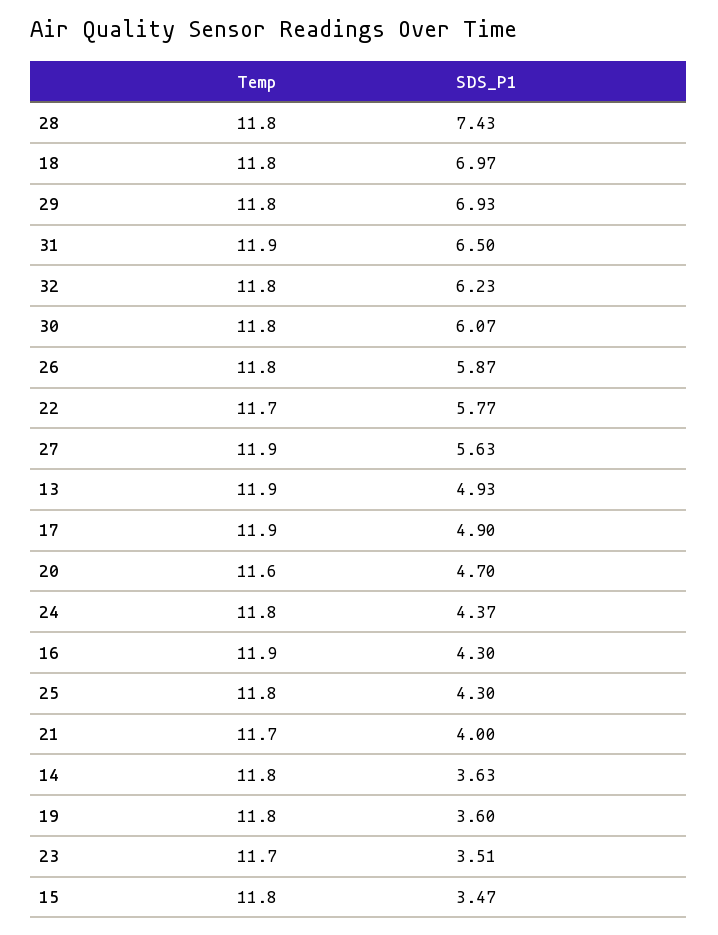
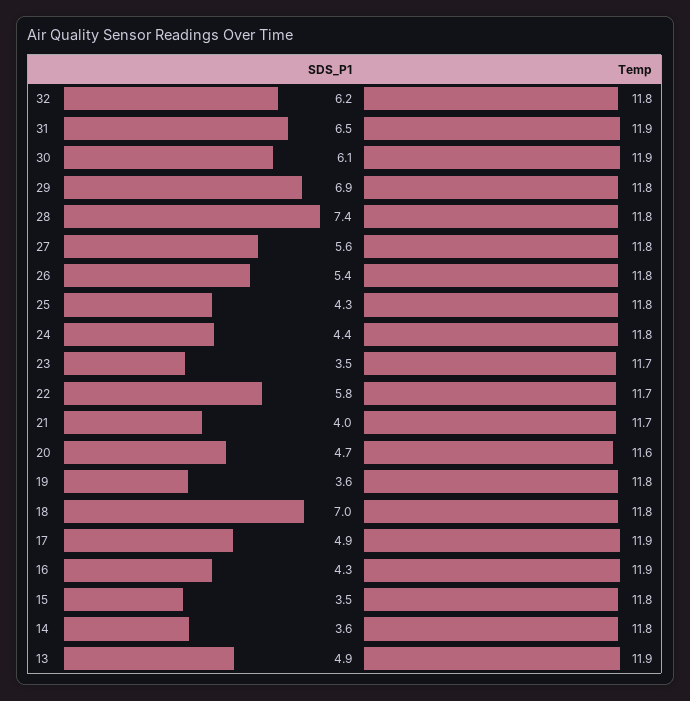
Temp, 30: 11.8 -> 11.9
SDS_P1, 26: 5.87 -> 5.4
Temp, 27: 11.9 -> 11.8

